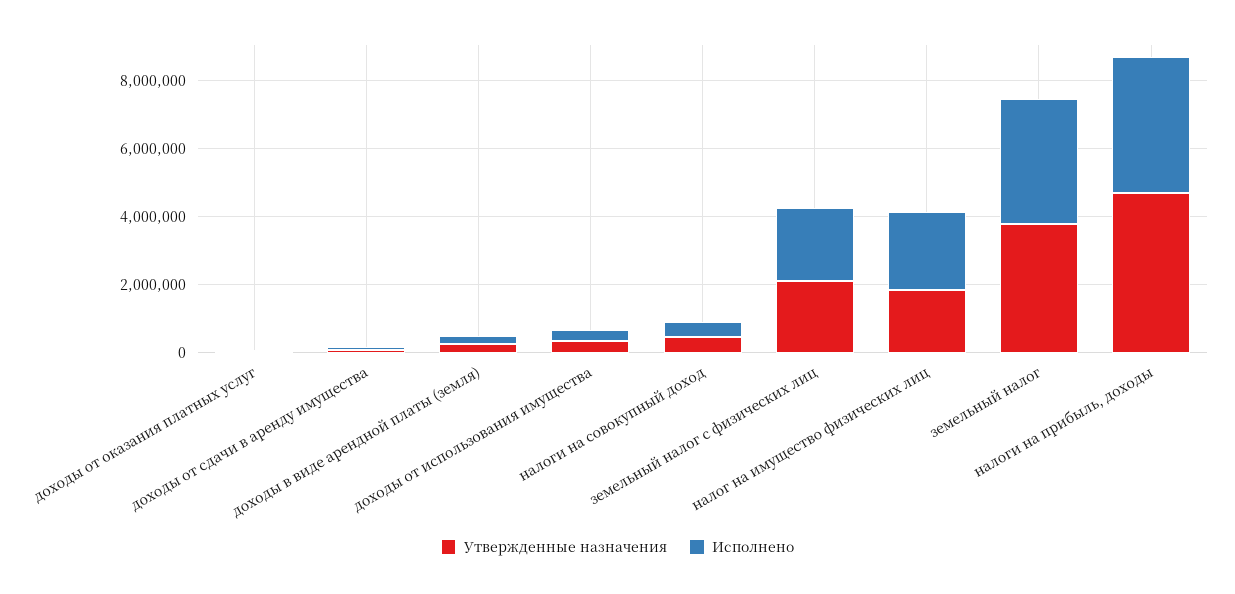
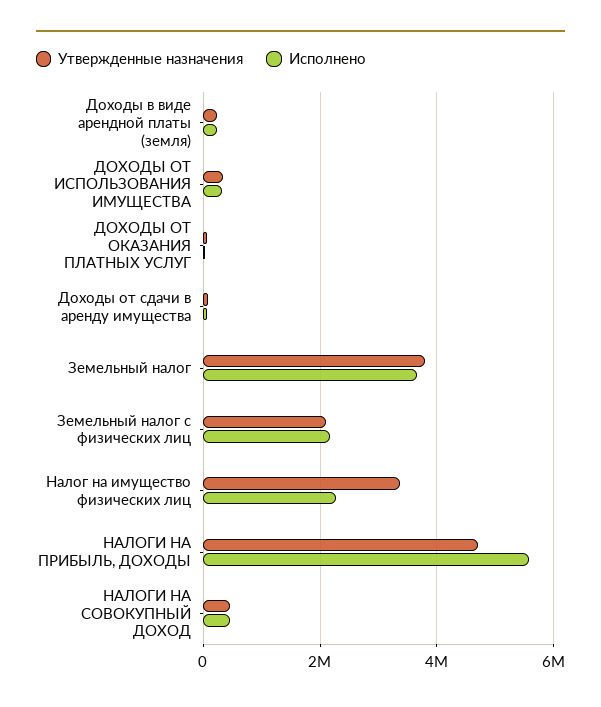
Утвержденные назначения, налог на имущество физических лиц: 2000000 -> 3400000
Исполнено, налоги на прибыль, доходы: 4000000 -> 5600000

